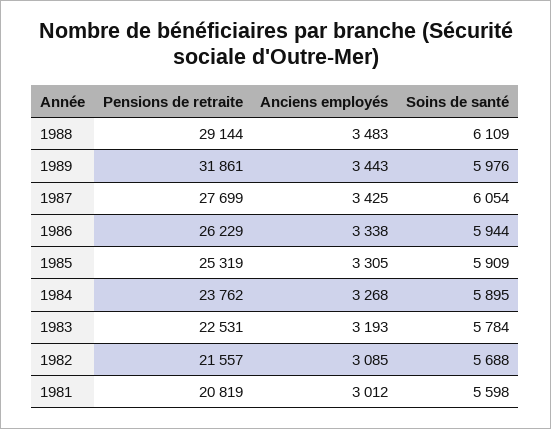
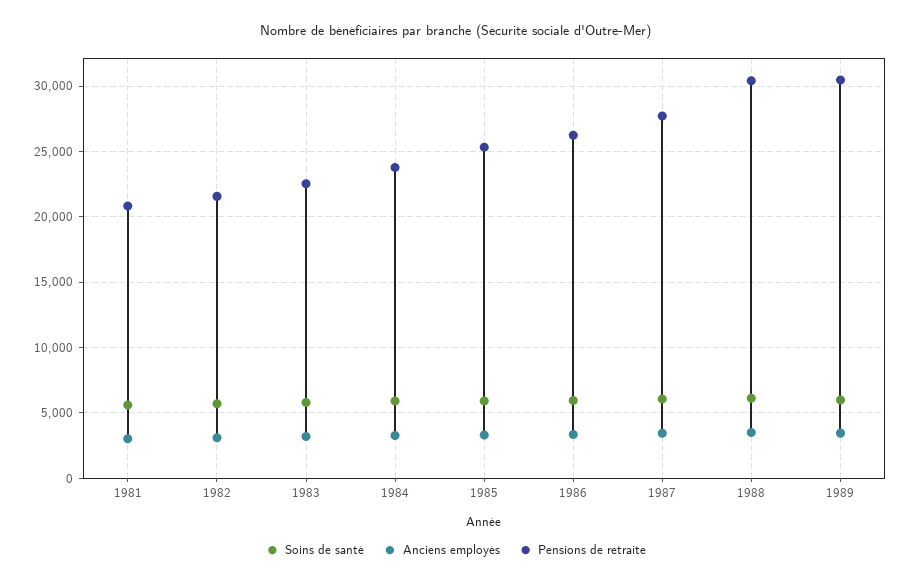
Pensions de retraite, 1988: 29144 -> 30500
Pensions de retraite, 1989: 31861 -> 30500

